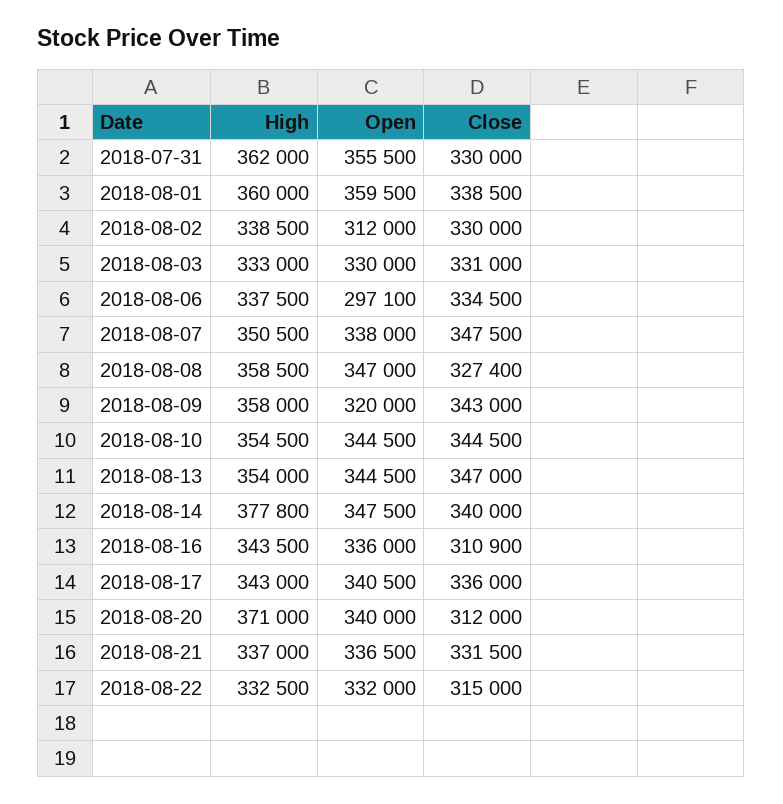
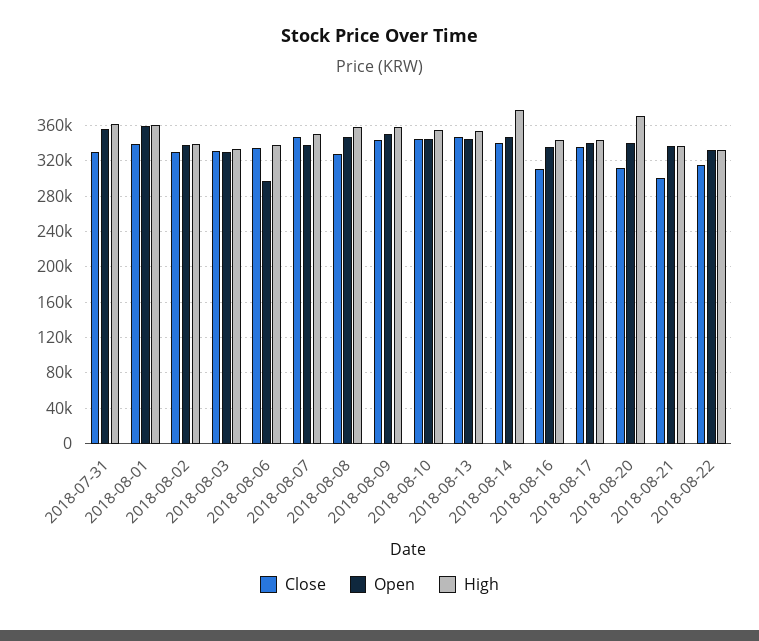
Open, 2018-08-02: 312000 -> 340000
Open, 2018-08-09: 320000 -> 350000
Close, 2018-08-21: 331500 -> 300000

